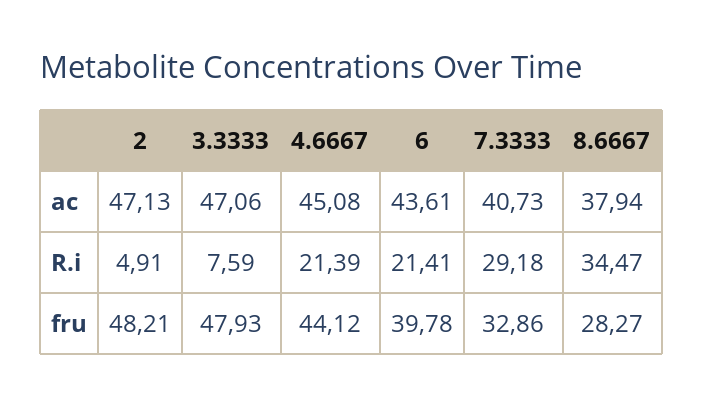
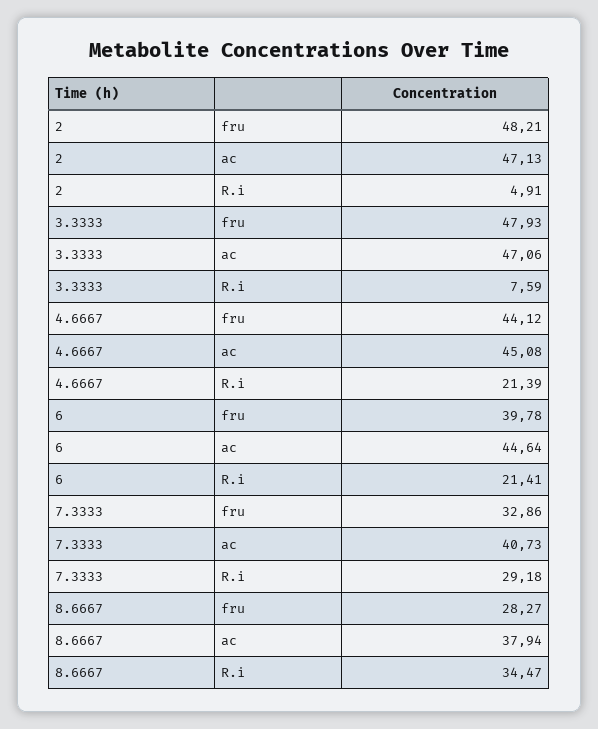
6, ac: 43.61 -> 44.64

